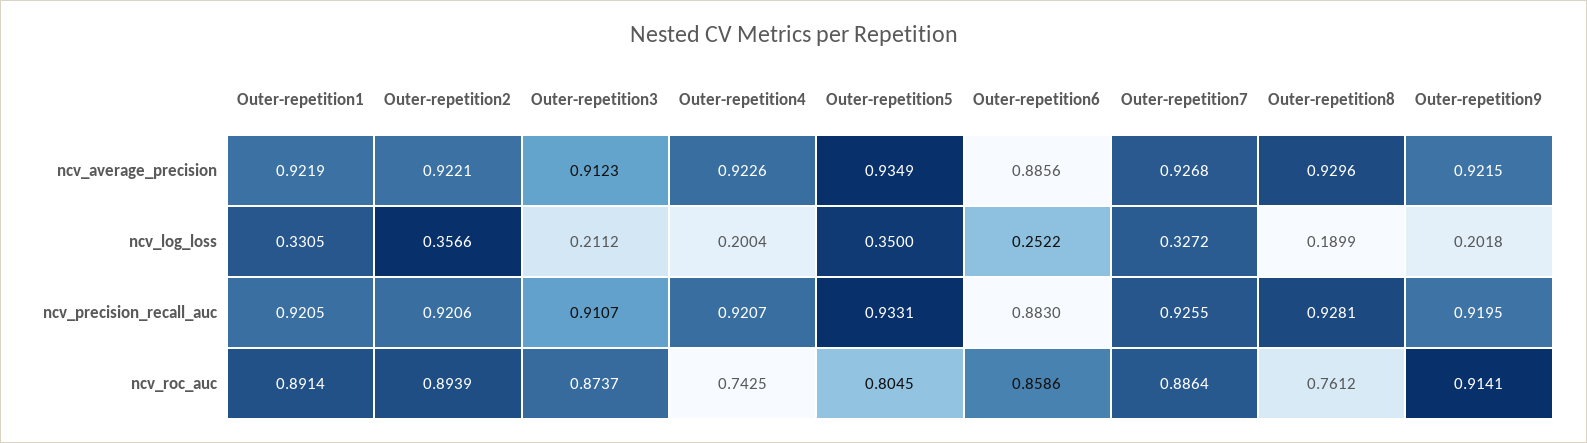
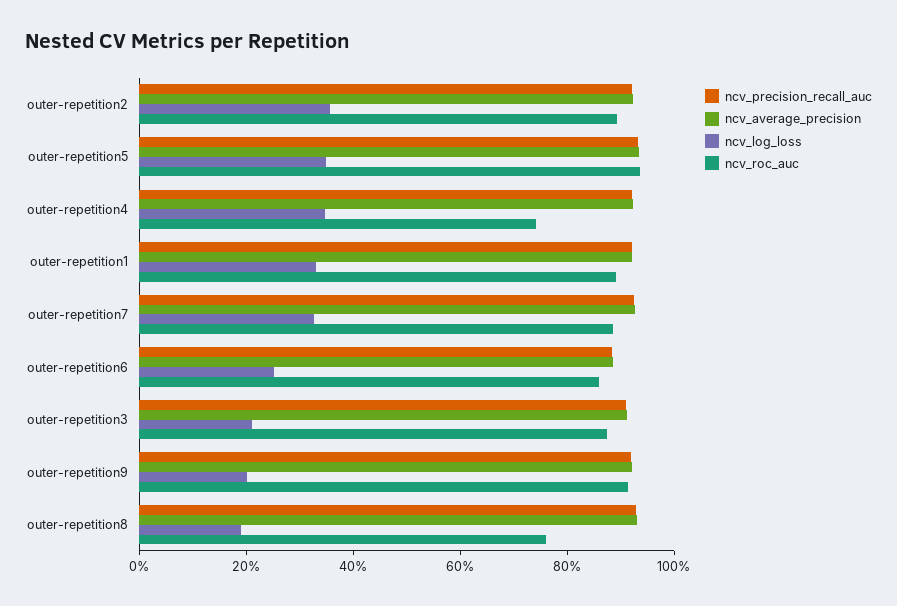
ncv_log_loss, Outer-repetition4: 0.2004 -> 0.35
ncv_roc_auc, Outer-repetition5: 0.8045 -> 0.95

